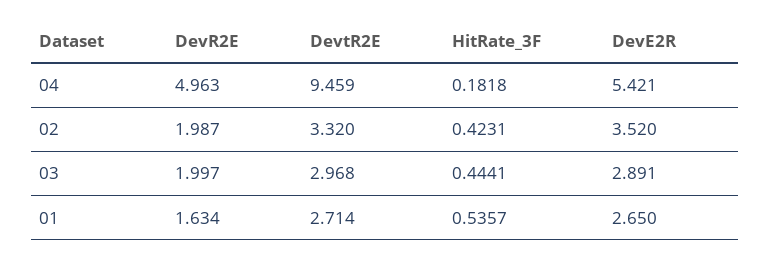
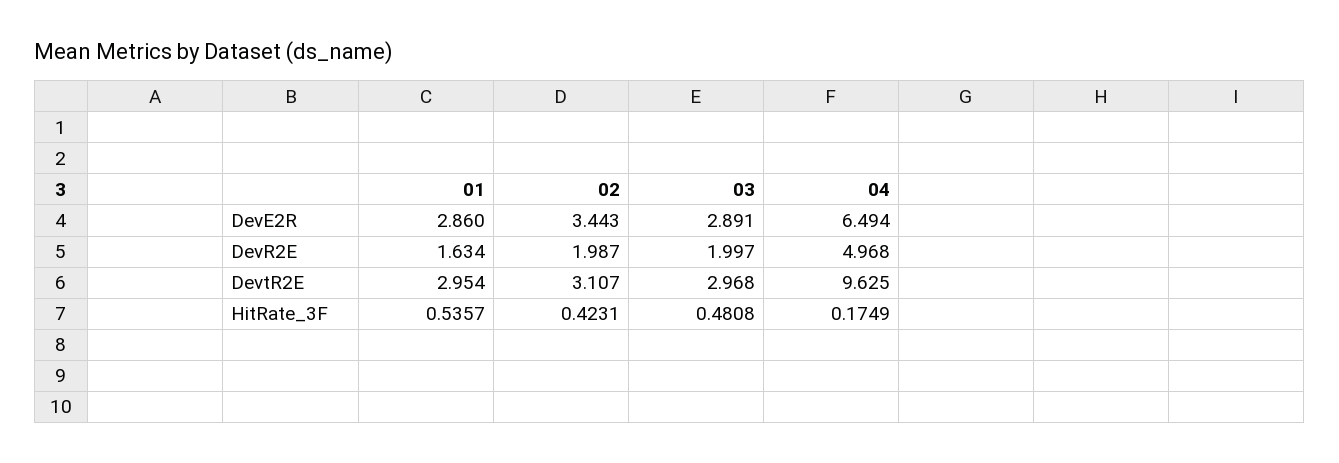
DevR2E, 04: 4.963 -> 4.968
DevtR2E, 04: 9.459 -> 9.625
HitRate_3F, 04: 0.1818 -> 0.1749
DevE2R, 04: 5.421 -> 6.494
DevtR2E, 02: 3.32 -> 3.107
DevE2R, 02: 3.52 -> 3.443
HitRate_3F, 03: 0.4441 -> 0.4808
DevtR2E, 01: 2.714 -> 2.954
DevE2R, 01: 2.65 -> 2.86

